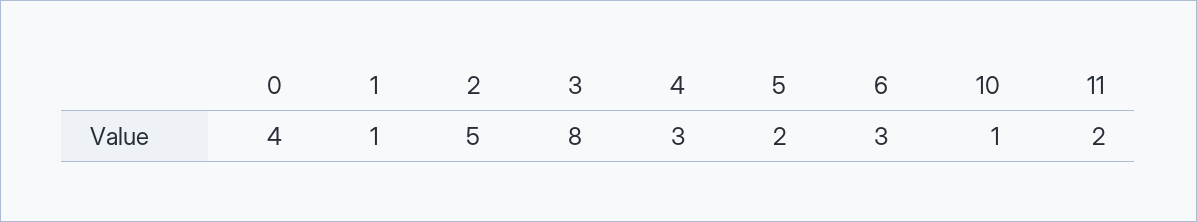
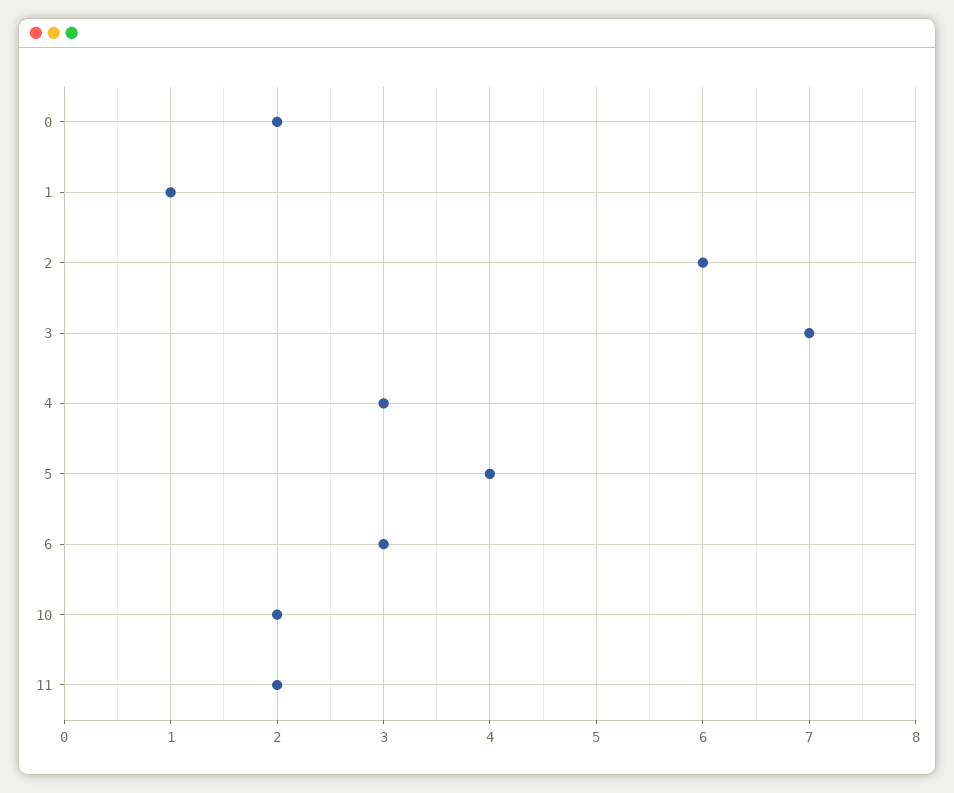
0: 4 -> 2
2: 5 -> 6
3: 8 -> 7
5: 2 -> 4
10: 1 -> 2

